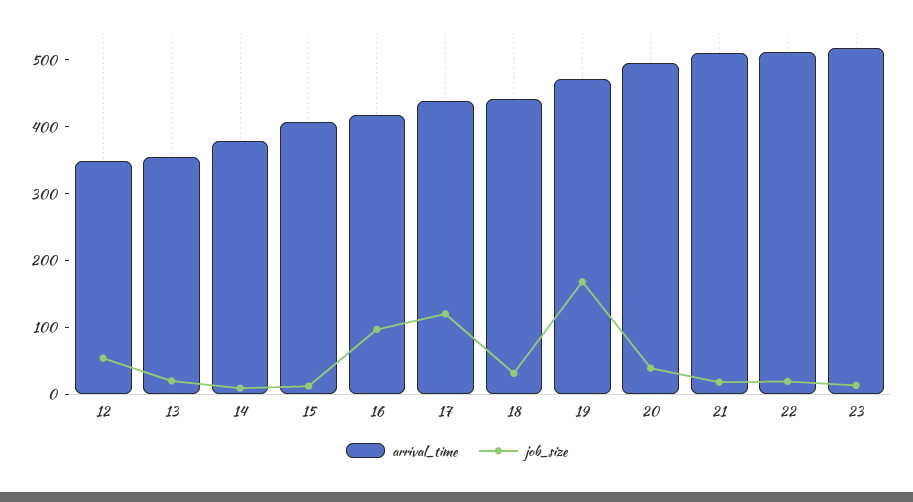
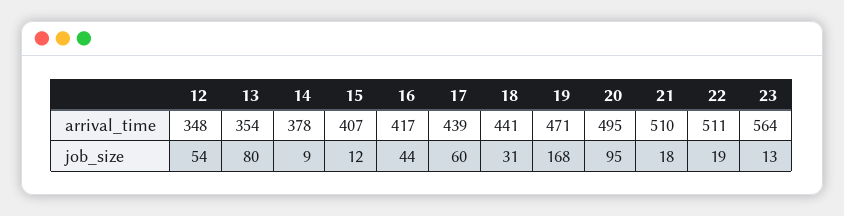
job_size, 13: 20 -> 80
job_size, 16: 100 -> 44
job_size, 17: 120 -> 60
job_size, 20: 40 -> 95
arrival_time, 23: 520 -> 564

